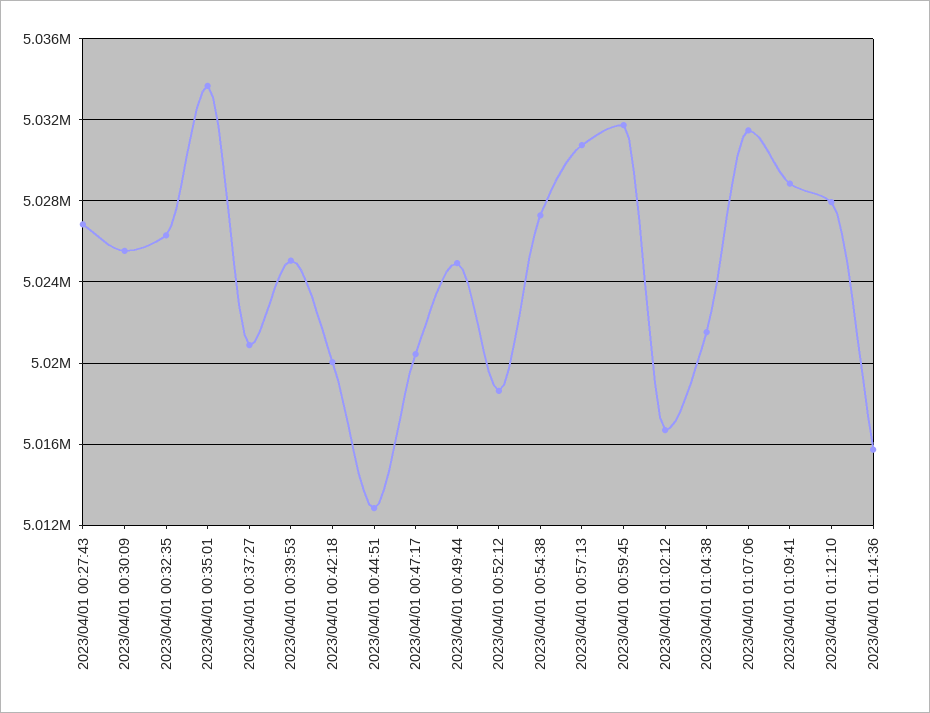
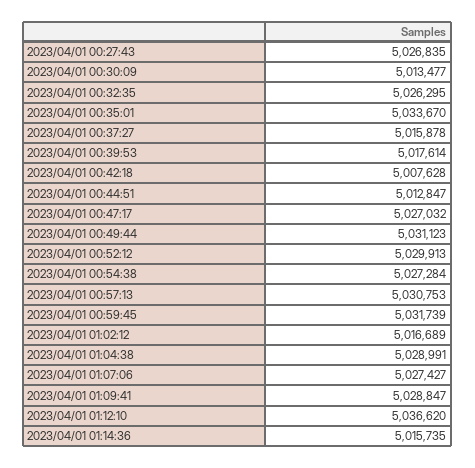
2023/04/01 00:30:09: 5025500 -> 5013477
2023/04/01 00:37:27: 5021000 -> 5015878
2023/04/01 00:39:53: 5025000 -> 5017614
2023/04/01 00:42:18: 5020000 -> 5007628
2023/04/01 00:47:17: 5020500 -> 5027032
2023/04/01 00:49:44: 5025000 -> 5031123
2023/04/01 00:52:12: 5018500 -> 5029913
2023/04/01 01:04:38: 5021500 -> 5028991
2023/04/01 01:07:06: 5031500 -> 5027427
2023/04/01 01:12:10: 5028000 -> 5036620

